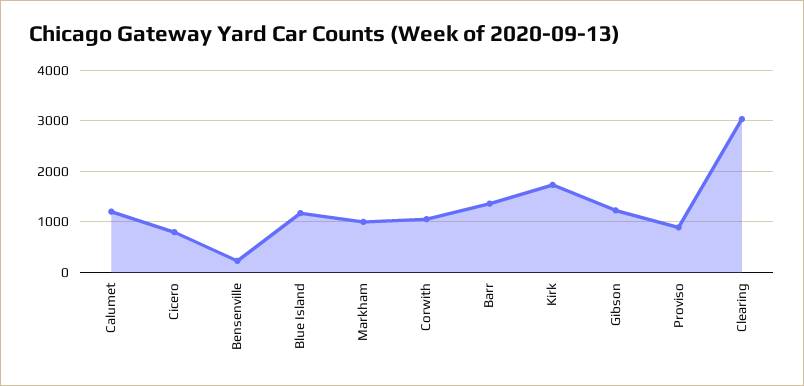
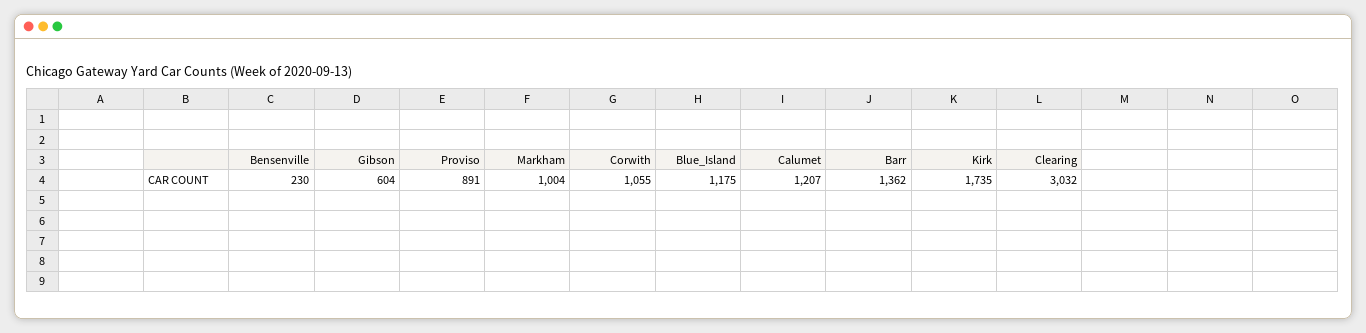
Cicero: 800 -> none
Gibson: 1200 -> 604

